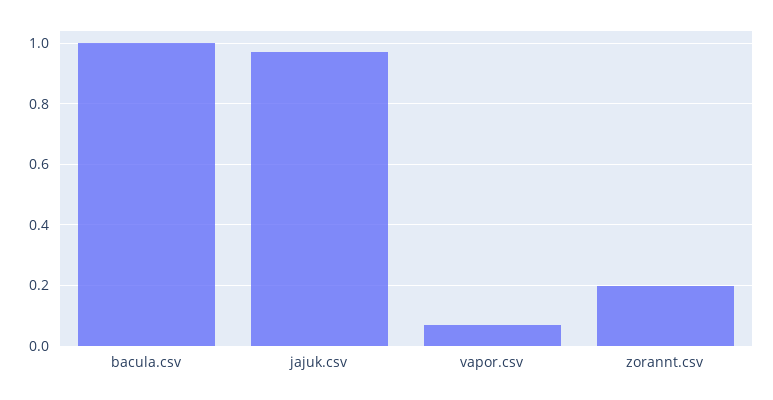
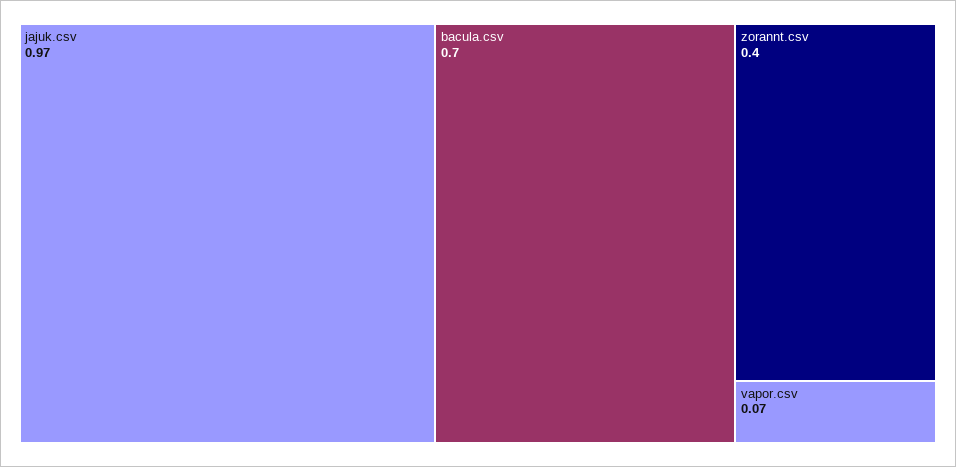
bacula.csv: 1 -> 0.7
zorannt.csv: 0.2 -> 0.4

